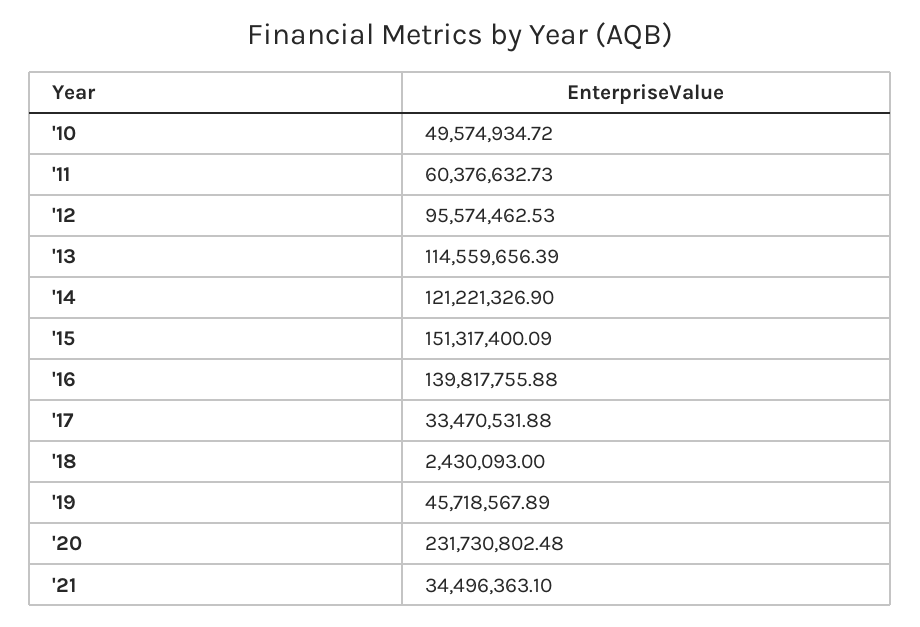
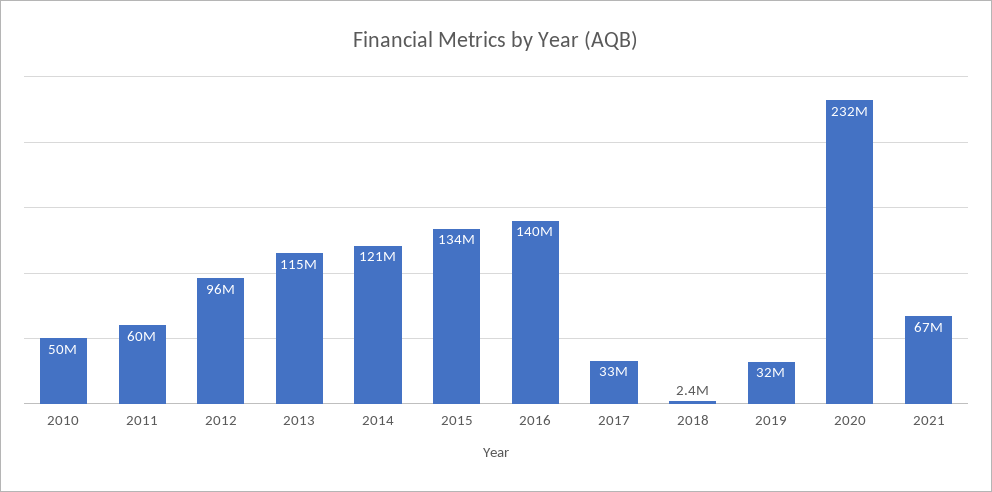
'15: 151317400.09 -> 134000000
'19: 45718567.89 -> 32000000
'21: 34496363.1 -> 67000000

